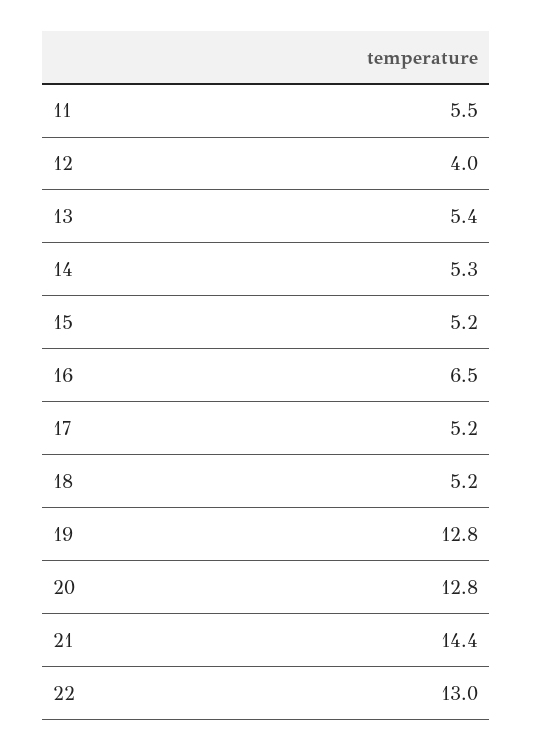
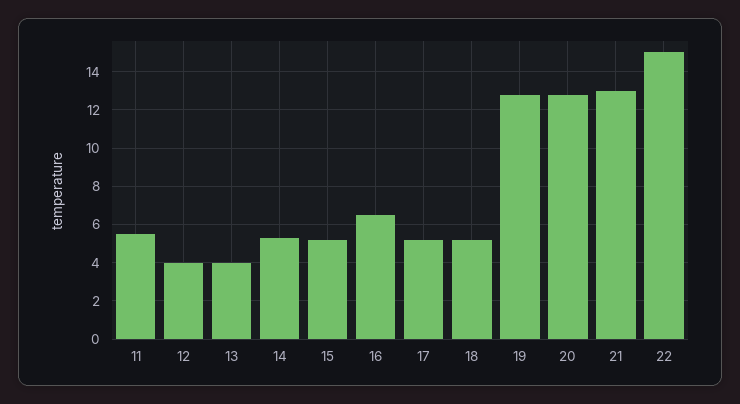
13: 5.4 -> 4
21: 14.4 -> 13
22: 13 -> 15

